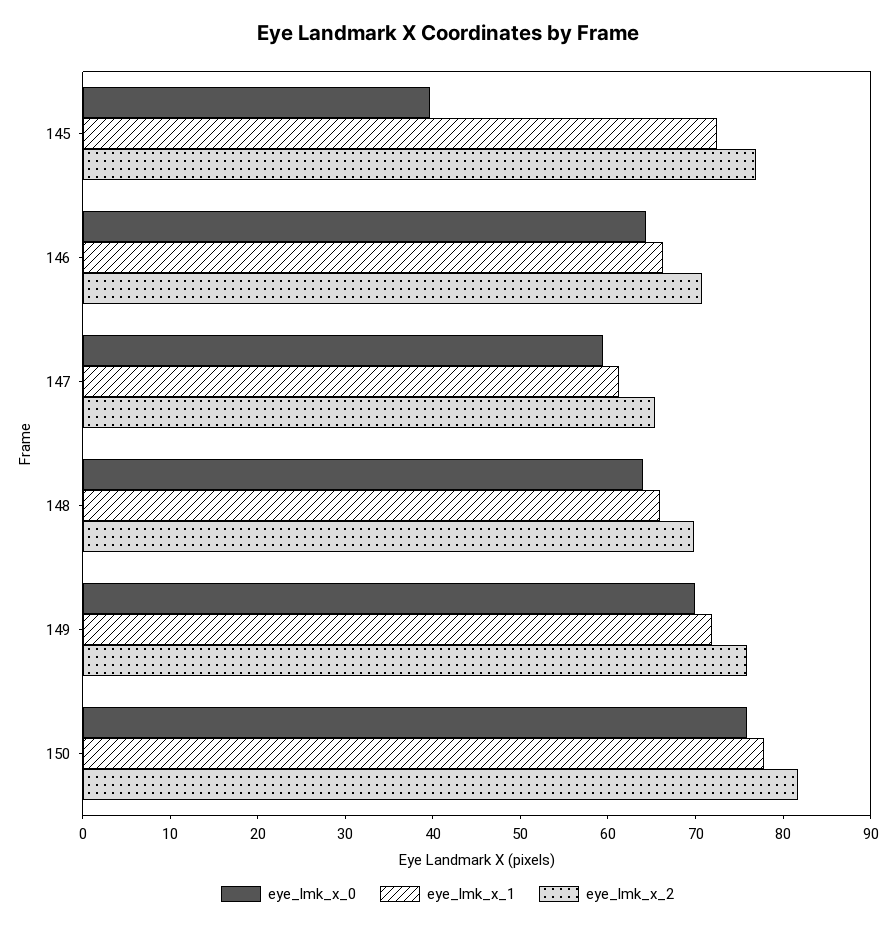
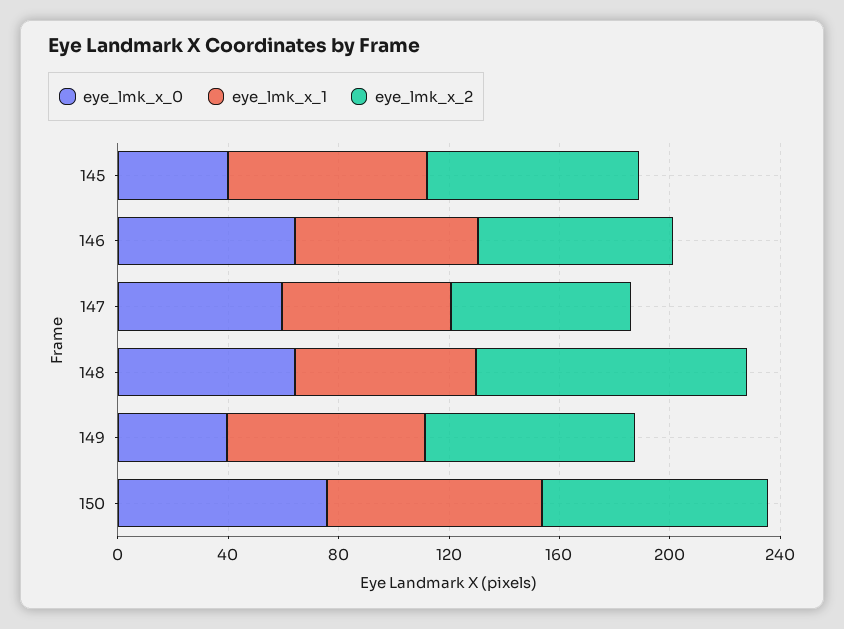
eye_lmk_x_2, 148: 70 -> 100
eye_lmk_x_0, 149: 70 -> 40

